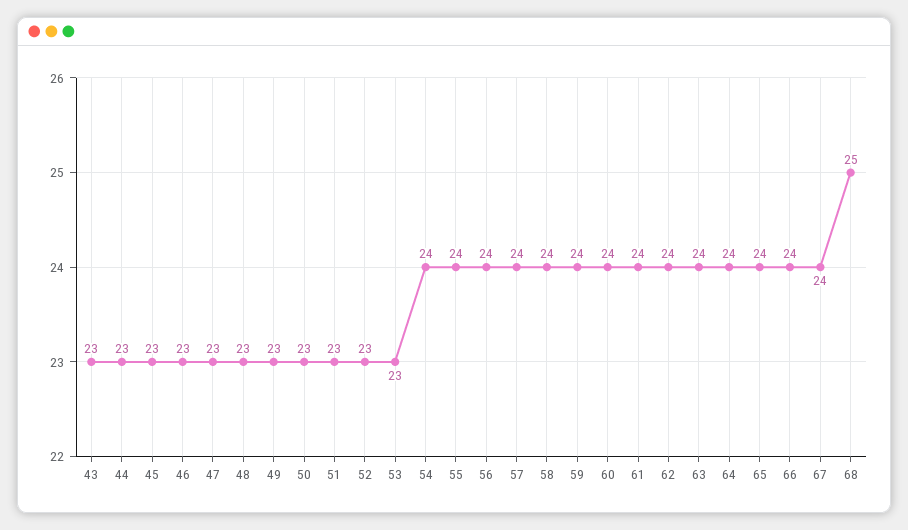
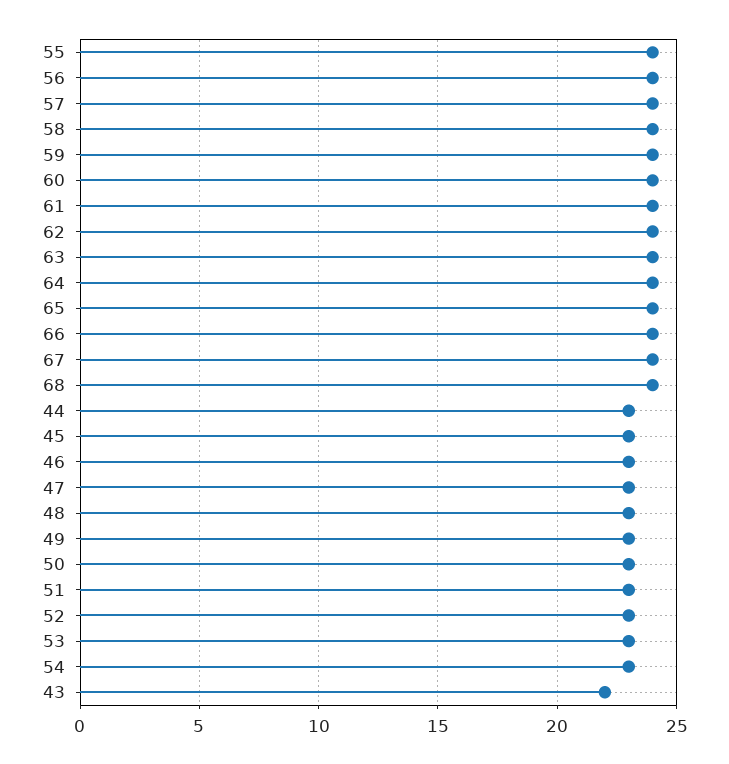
43: 23 -> 22
54: 24 -> 23
68: 25 -> 24

